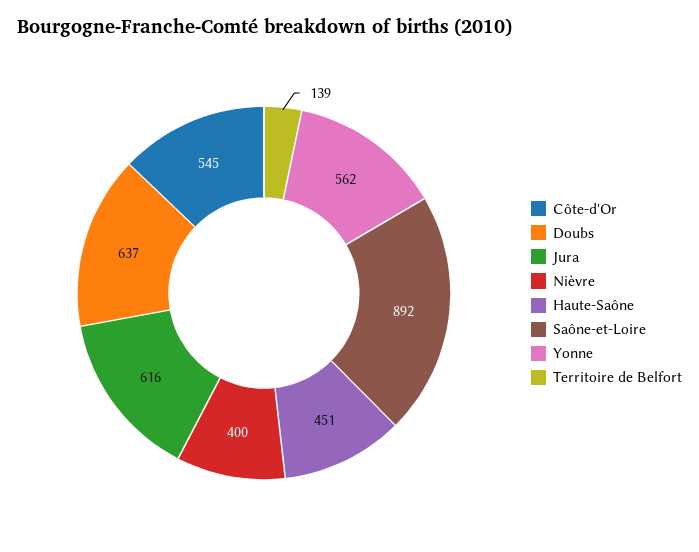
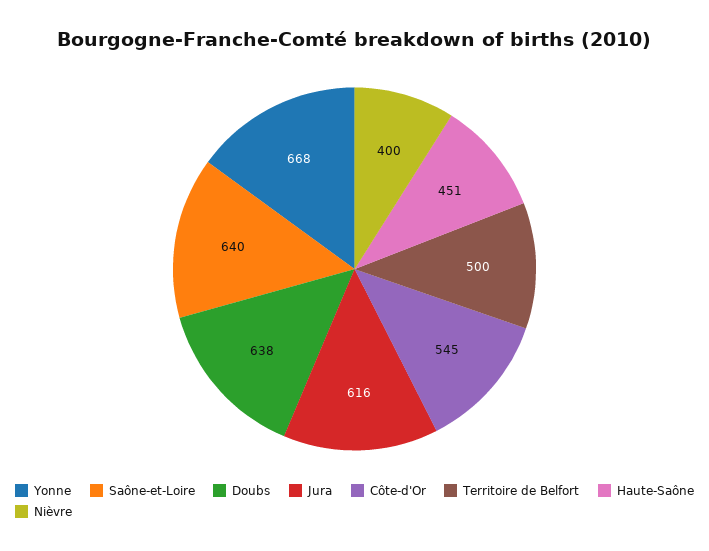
Doubs: 637 -> 638
Saône-et-Loire: 892 -> 640
Yonne: 562 -> 668
Territoire de Belfort: 139 -> 500

